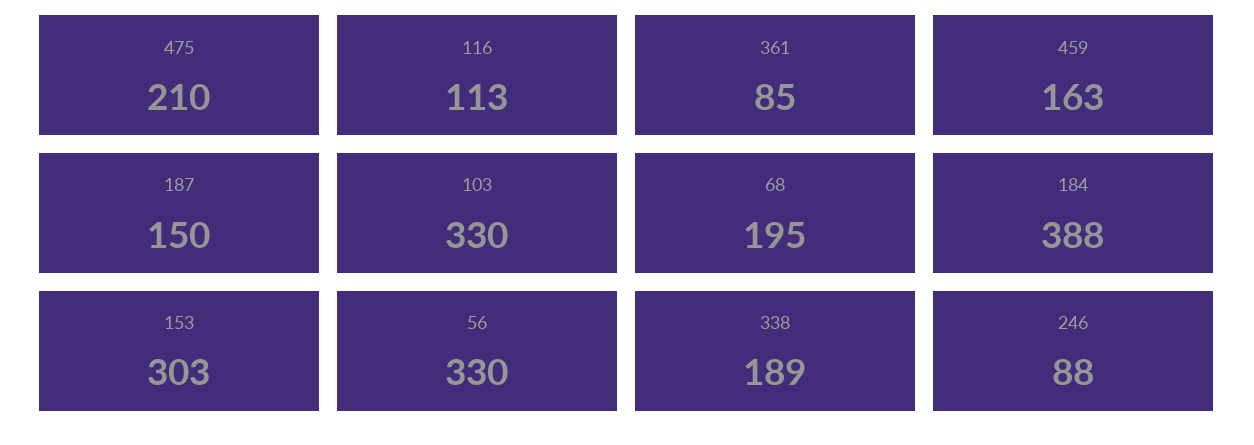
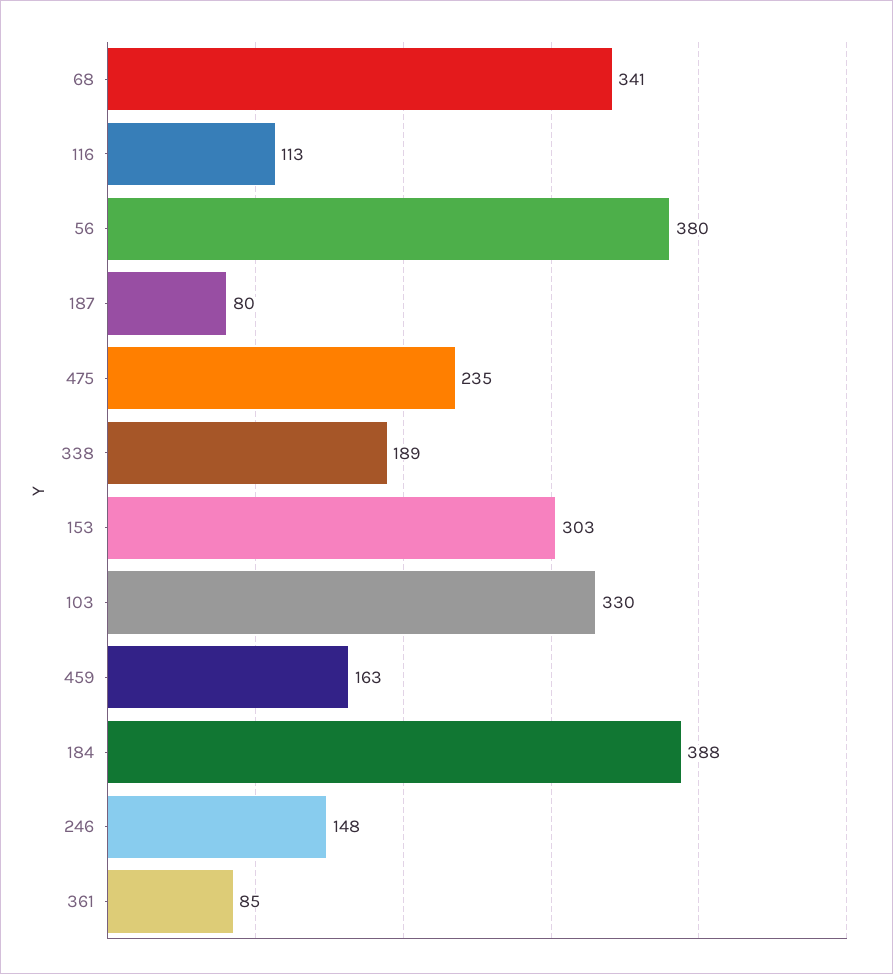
475: 210 -> 235
187: 150 -> 80
68: 195 -> 341
56: 330 -> 380
246: 88 -> 148

